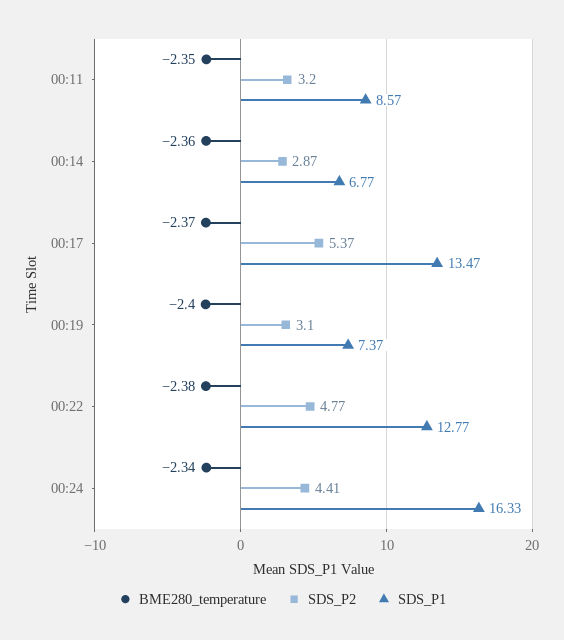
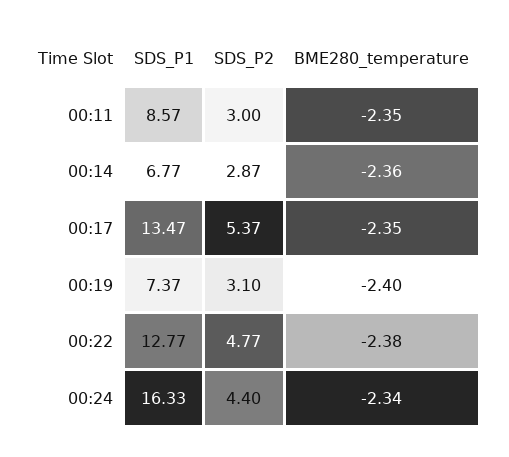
SDS_P2, 00:11: 3.2 -> 3
BME280_temperature, 00:17: -2.37 -> -2.35
SDS_P2, 00:24: 4.41 -> 4.4

